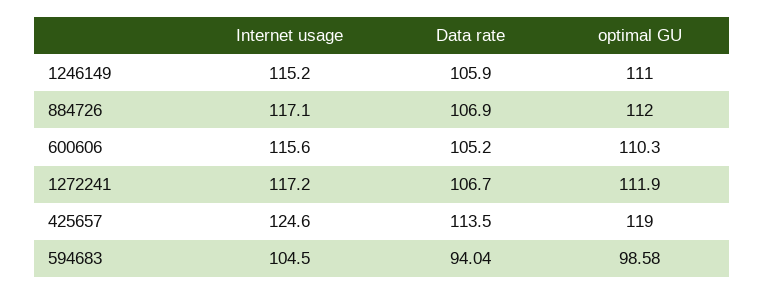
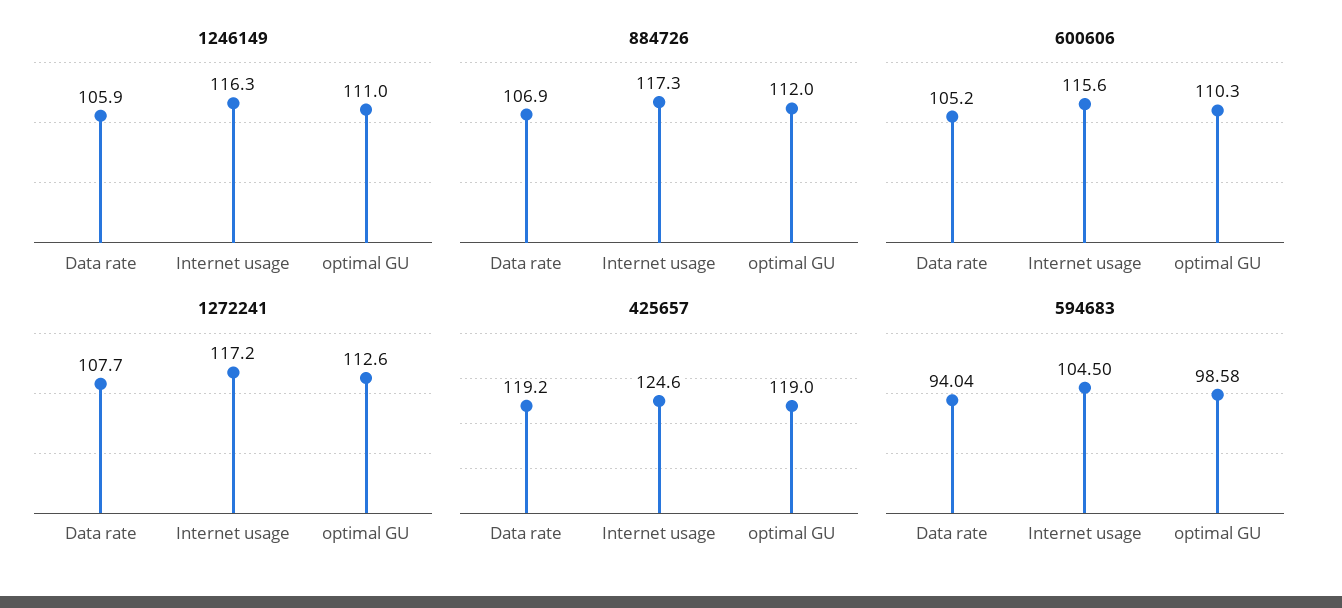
1246149, Internet usage: 115.2 -> 116.3
884726, Internet usage: 117.1 -> 117.3
1272241, Data rate: 106.7 -> 107.7
1272241, optimal GU: 111.9 -> 112.6
425657, Data rate: 113.5 -> 119.2

